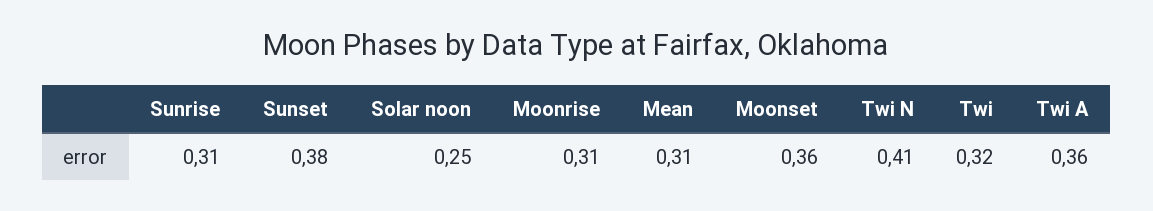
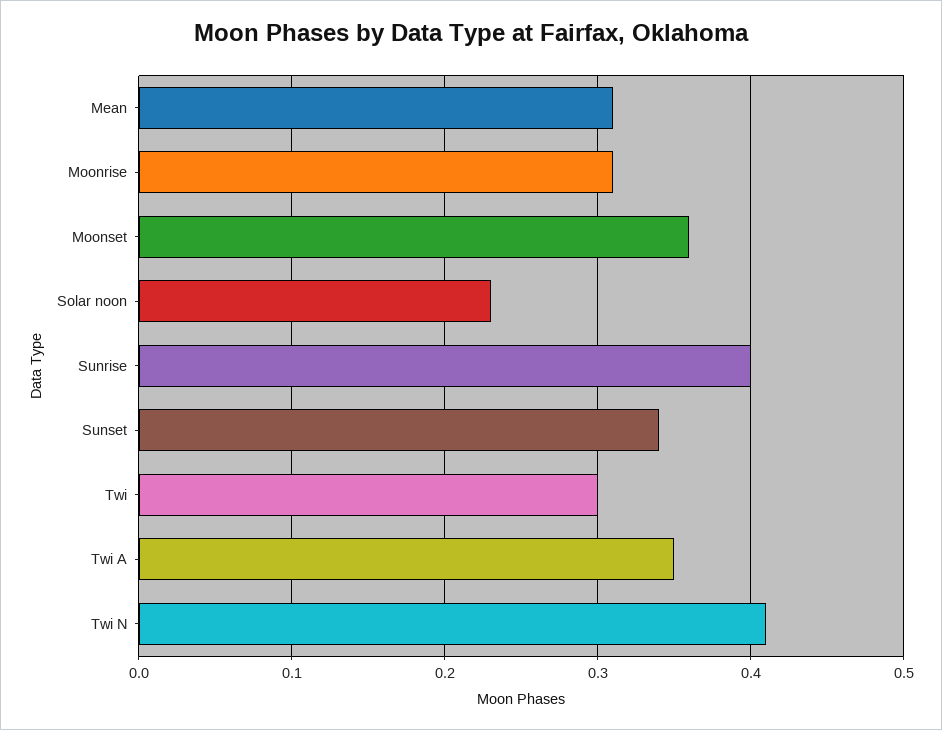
Sunrise: 0.31 -> 0.4
Sunset: 0.38 -> 0.34
Solar noon: 0.25 -> 0.23
Twi: 0.32 -> 0.3
Twi A: 0.36 -> 0.35

